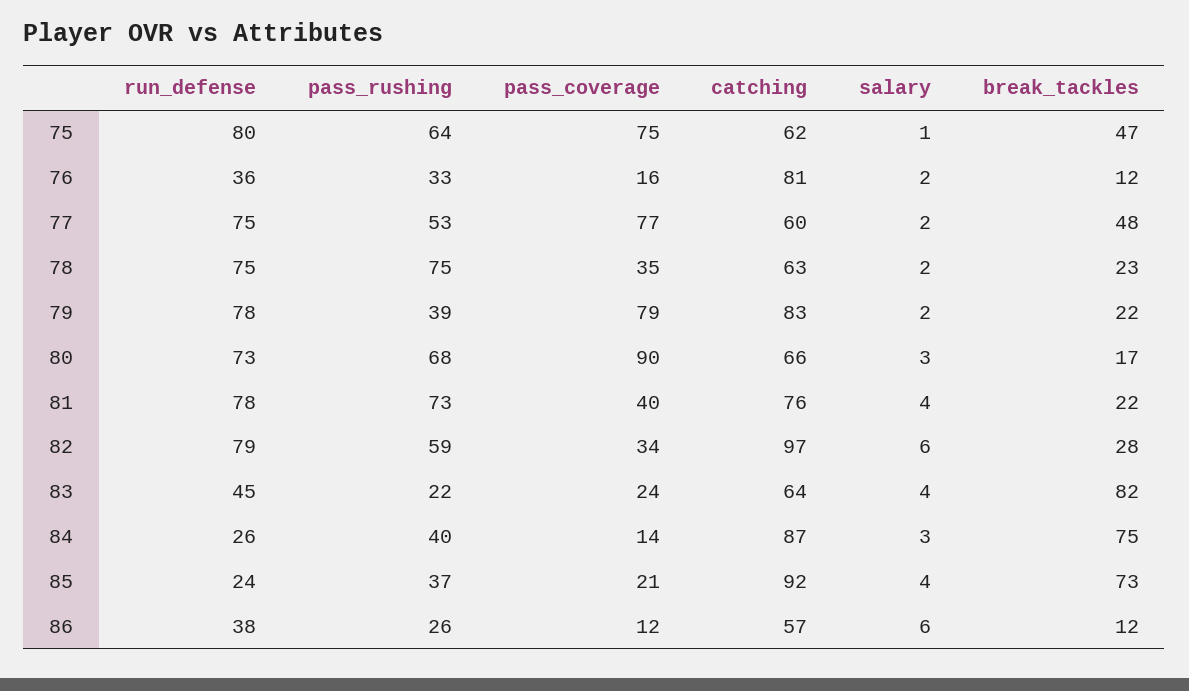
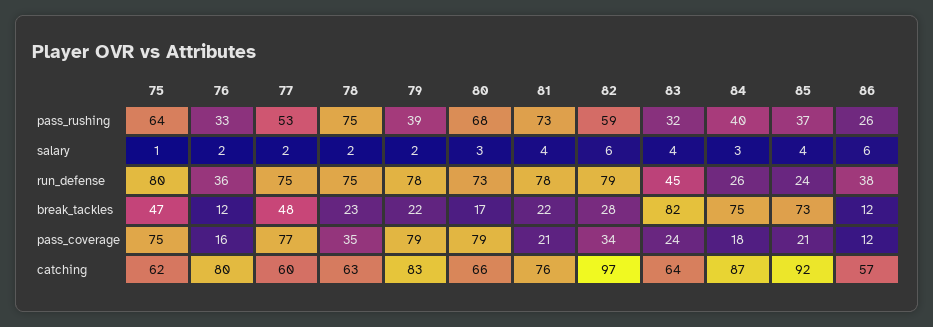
catching, 76: 81 -> 80
pass_coverage, 80: 90 -> 79
pass_coverage, 81: 40 -> 21
pass_rushing, 83: 22 -> 32
pass_coverage, 84: 14 -> 18

